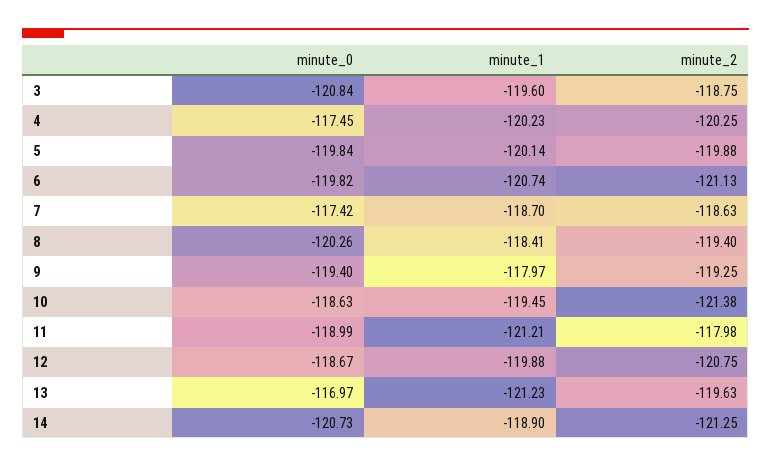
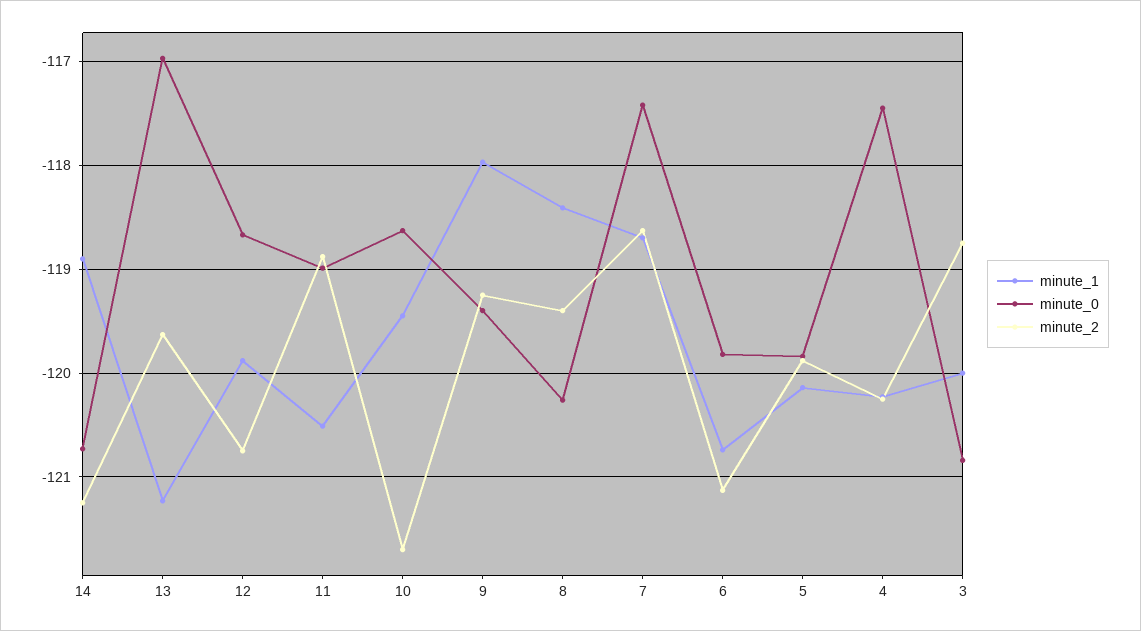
minute_1, 3: -119.6 -> -120
minute_2, 10: -121.38 -> -121.7
minute_1, 11: -121.21 -> -120.5
minute_2, 11: -117.98 -> -118.9

